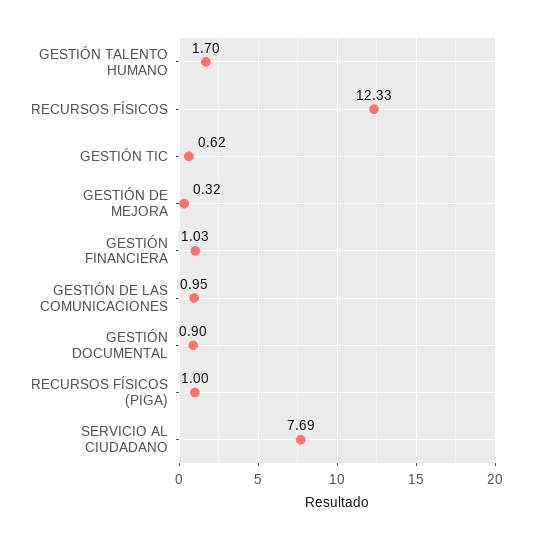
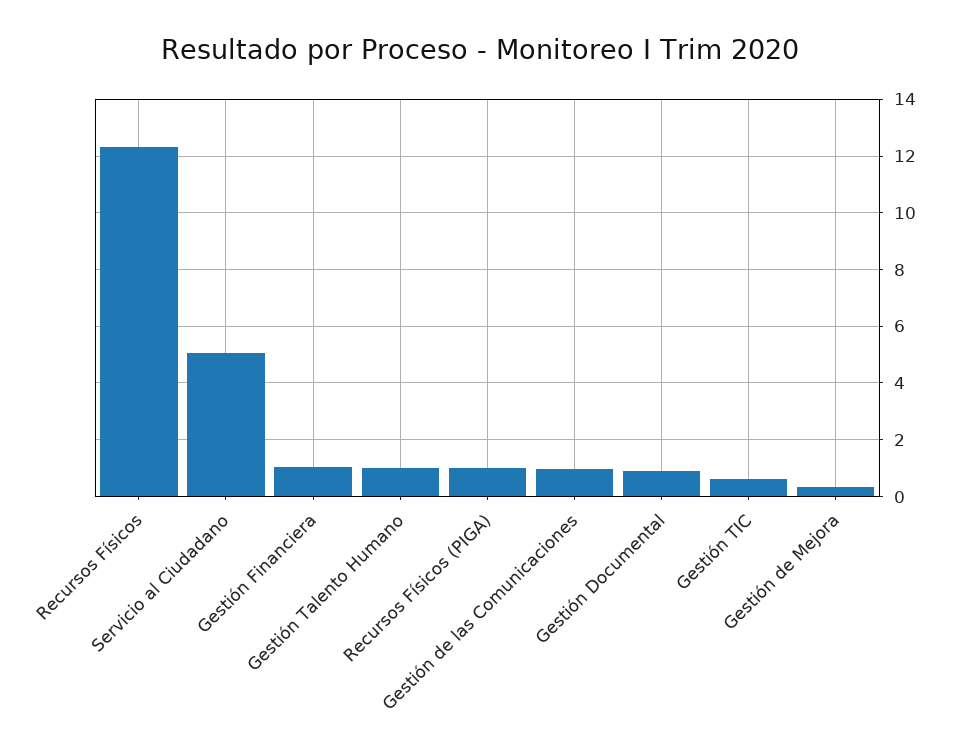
GESTIÓN TALENTO HUMANO: 1.7 -> 1
SERVICIO AL CIUDADANO: 7.69 -> 5

